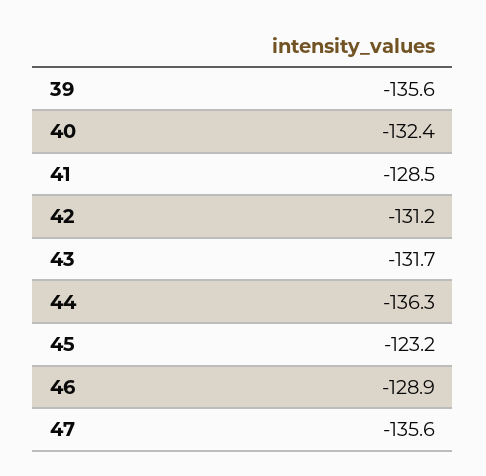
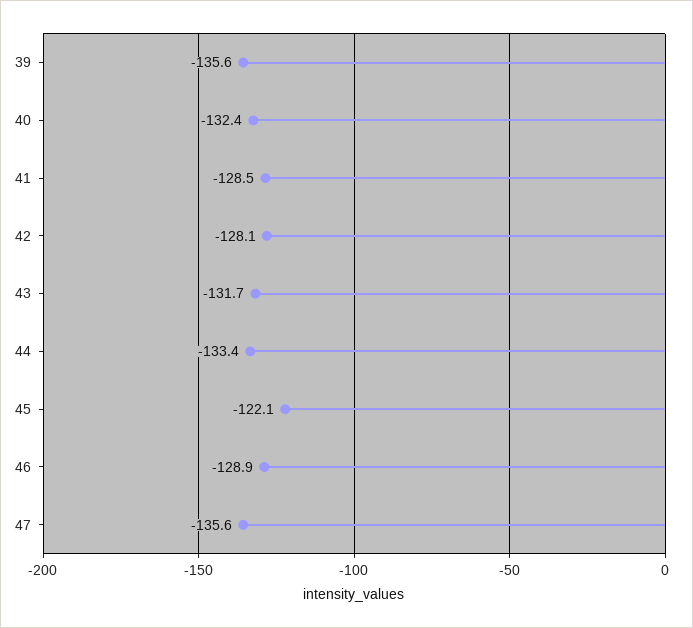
42: -131.2 -> -128.1
44: -136.3 -> -133.4
45: -123.2 -> -122.1

